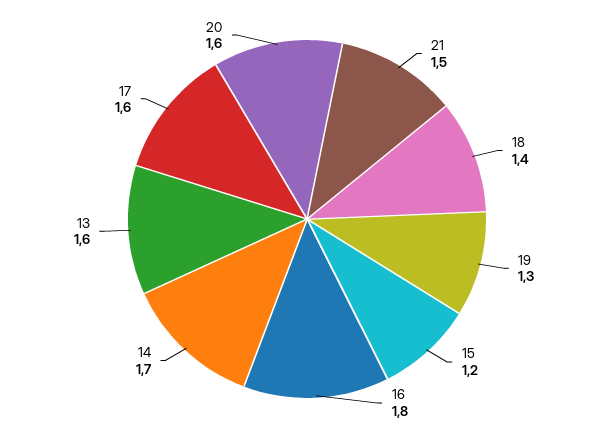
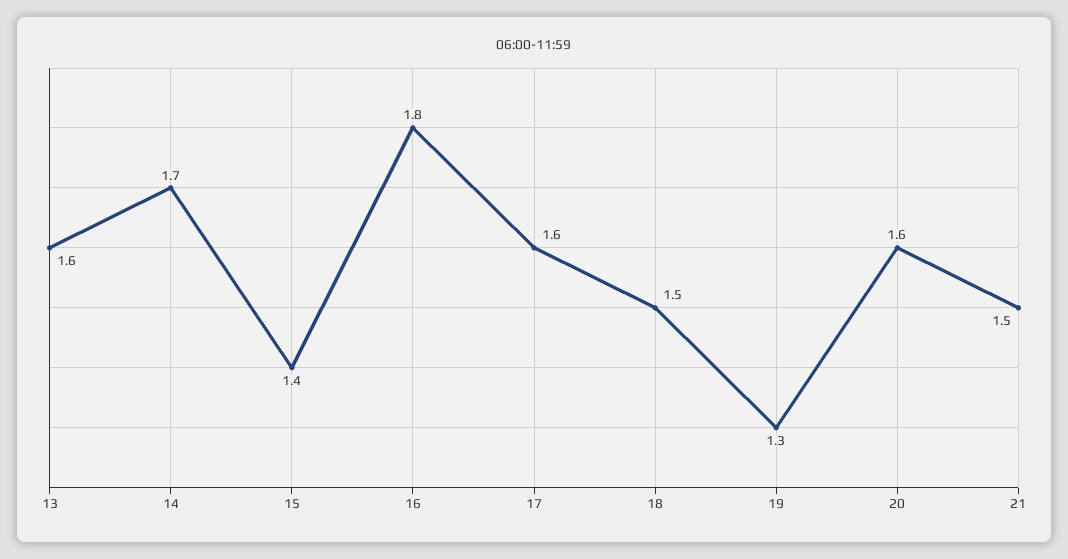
18: 1.4 -> 1.5
15: 1.2 -> 1.4

